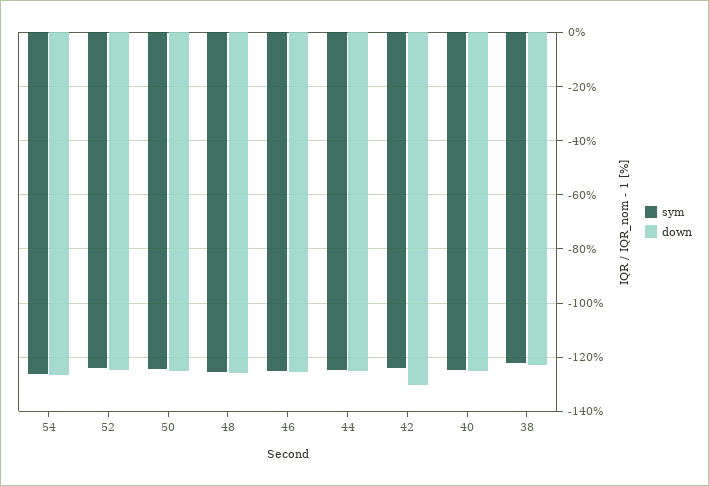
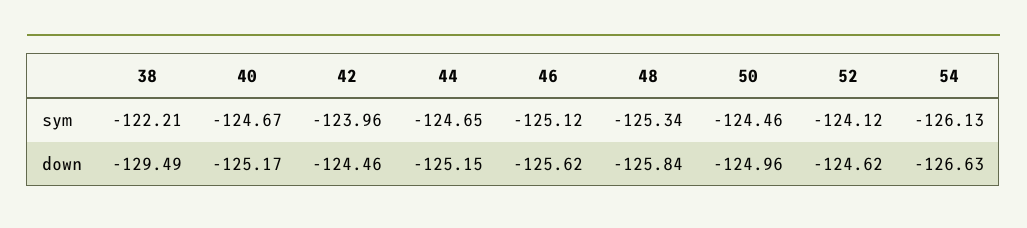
down, 42: -130 -> -124.46
down, 38: -122.5 -> -129.49

